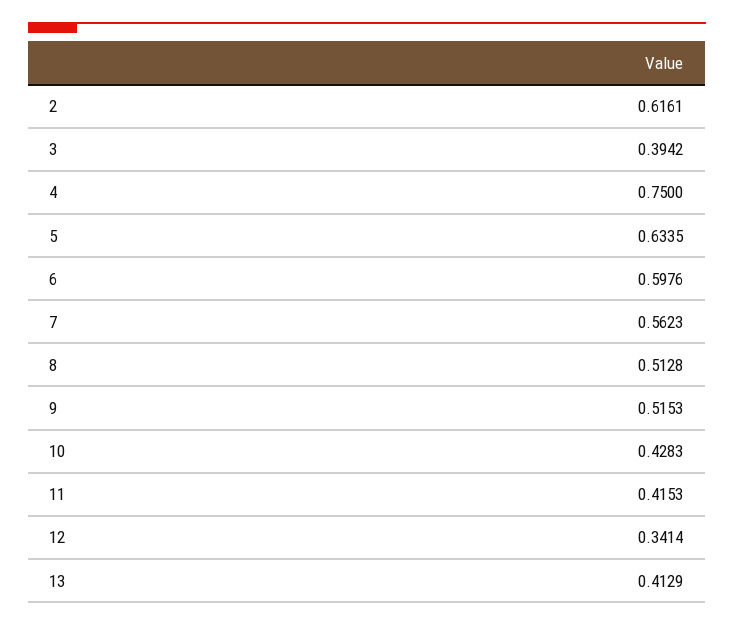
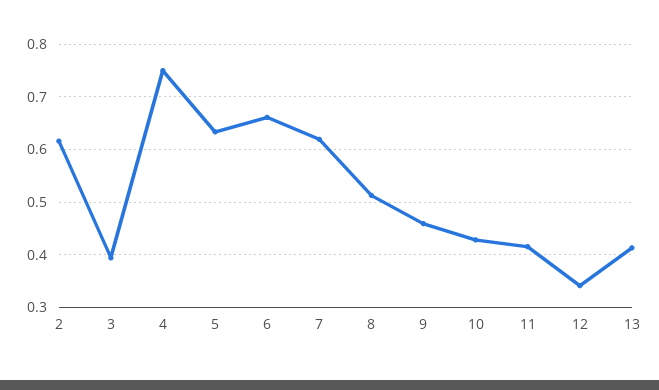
6: 0.5976 -> 0.66
7: 0.5623 -> 0.62
9: 0.5153 -> 0.46

